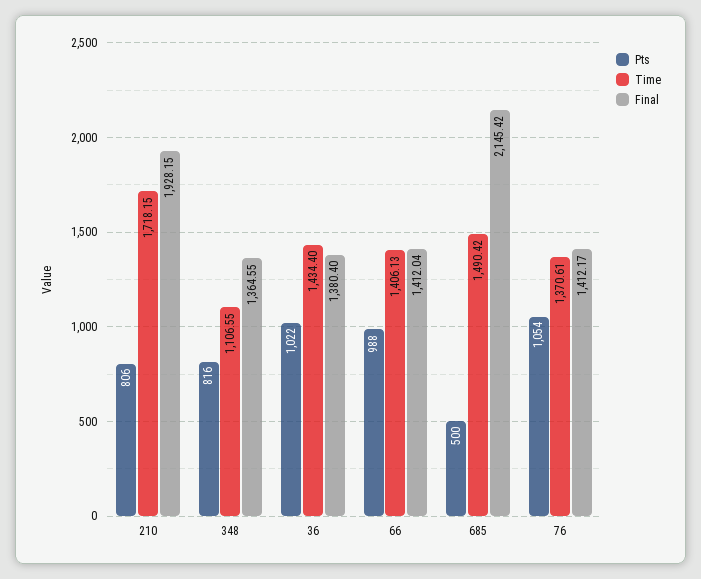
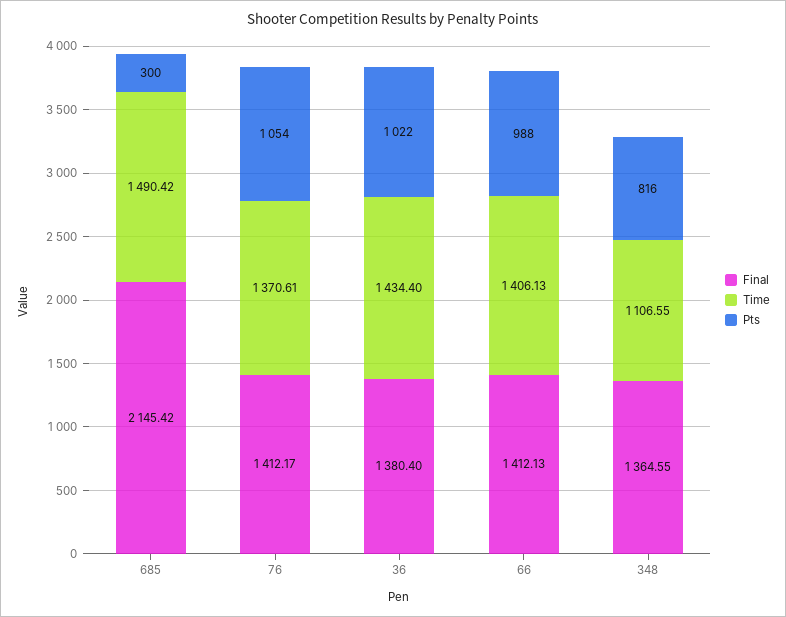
Pts, 210: 806 -> none
Time, 210: 1718.15 -> none
Final, 210: 1928.15 -> none
Final, 66: 1412.04 -> 1412.13
Pts, 685: 500 -> 300

